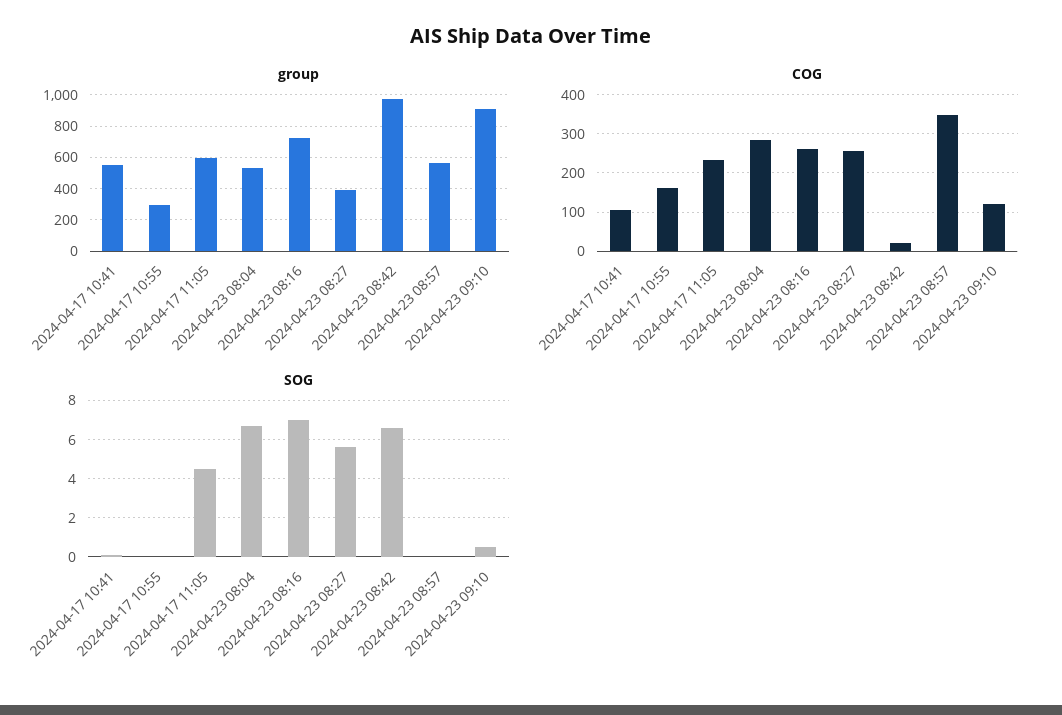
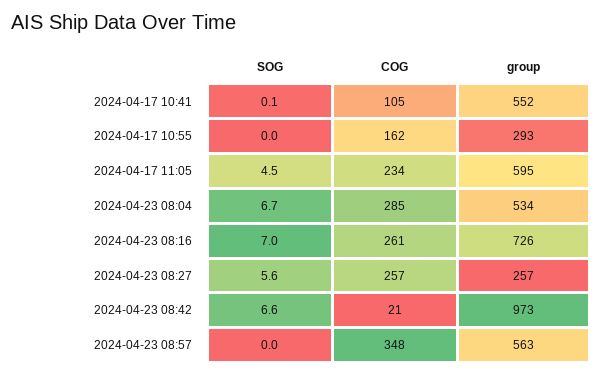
group, 2024-04-23 08:27: 400 -> 257
group, 2024-04-23 09:10: 900 -> none
COG, 2024-04-23 09:10: 120 -> none
SOG, 2024-04-23 09:10: 0.5 -> none

